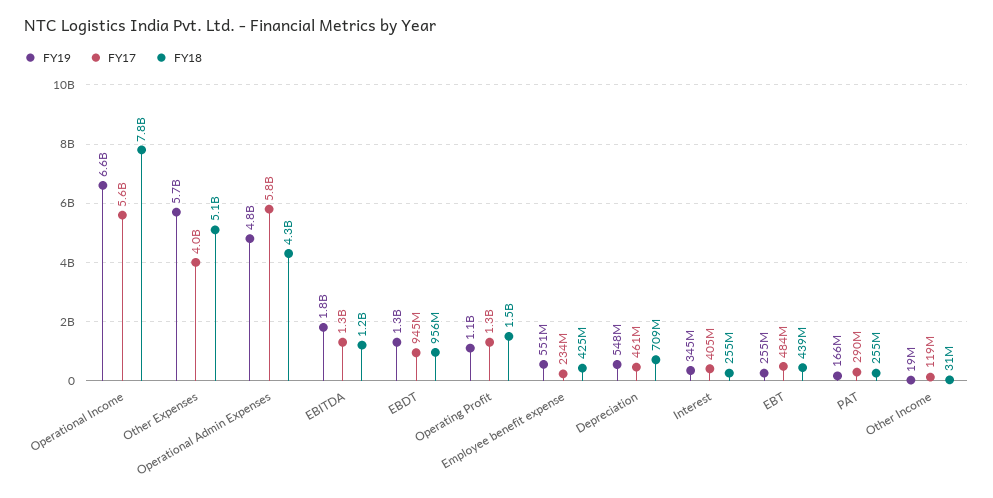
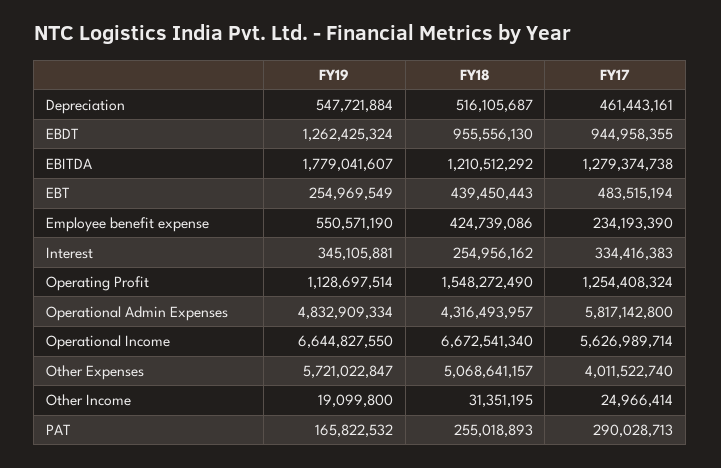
FY18, Operational Income: 7800000000 -> 6672541340
FY18, Depreciation: 709000000 -> 516105687
FY17, Interest: 405000000 -> 334416383
FY17, Other Income: 119000000 -> 24966414

